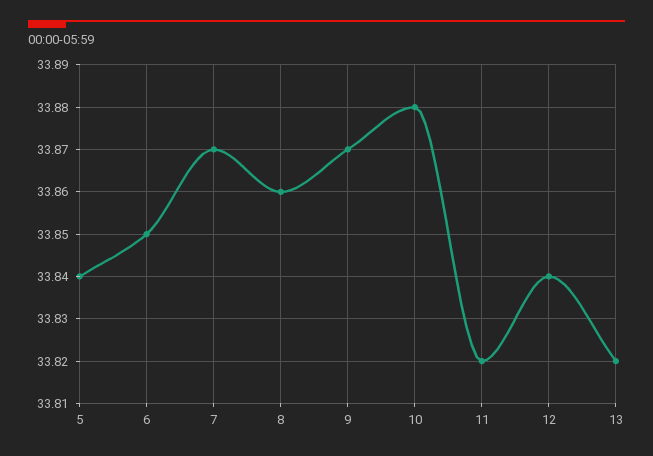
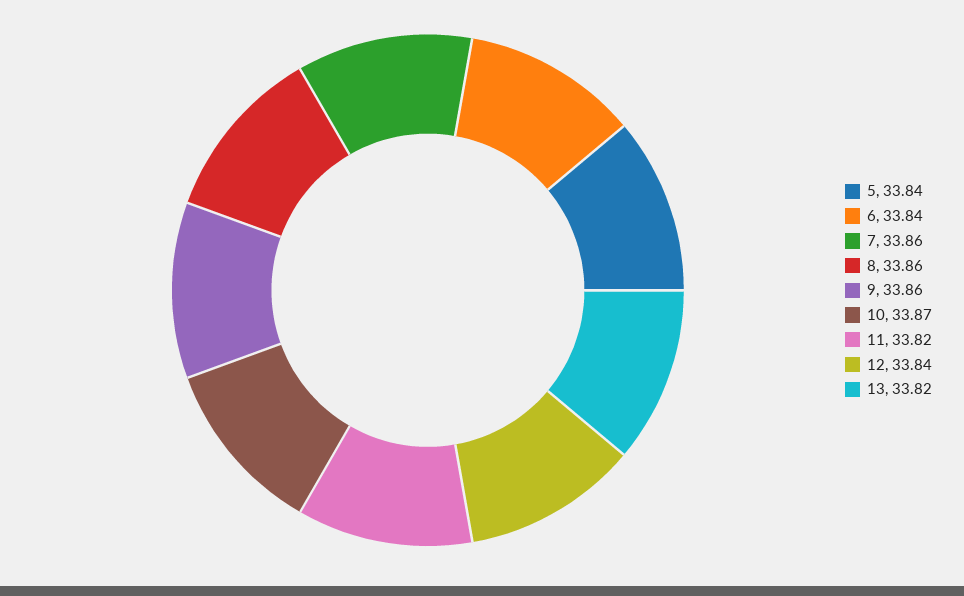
6: 33.85 -> 33.84
7: 33.87 -> 33.86
9: 33.87 -> 33.86
10: 33.88 -> 33.87

